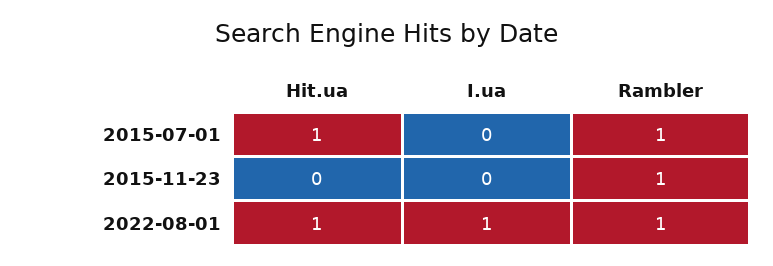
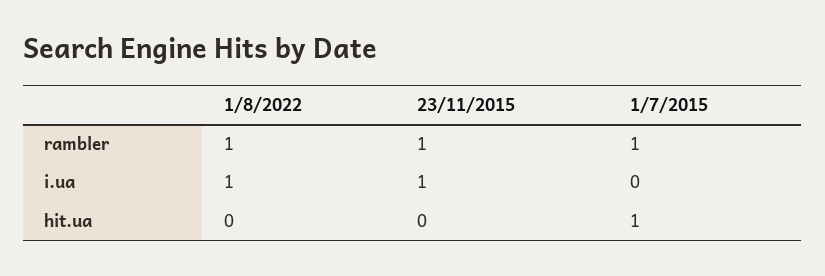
I.ua, 2015-11-23: 0 -> 1
Hit.ua, 2022-08-01: 1 -> 0

